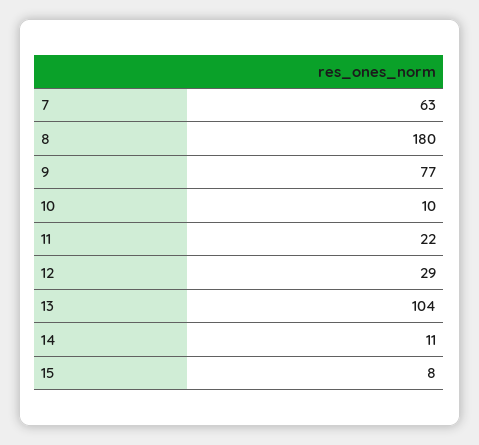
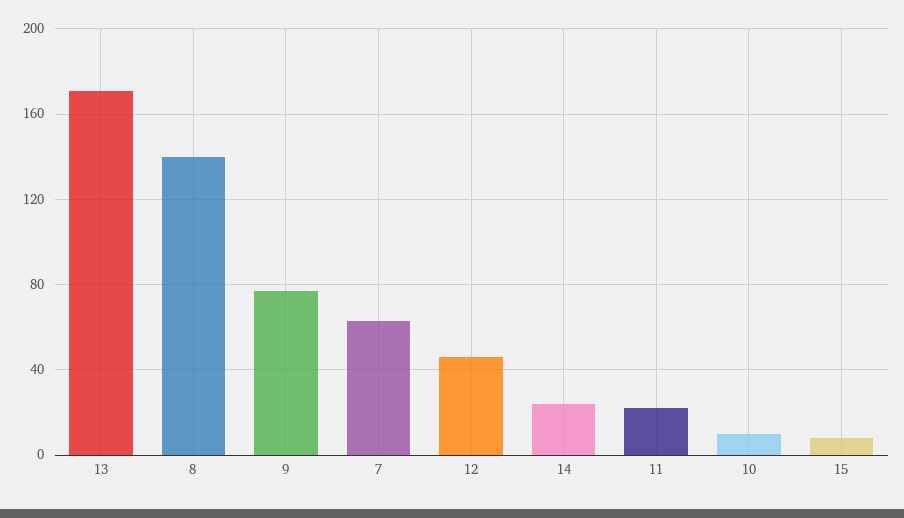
8: 180 -> 140
12: 29 -> 45
13: 104 -> 170
14: 11 -> 25

